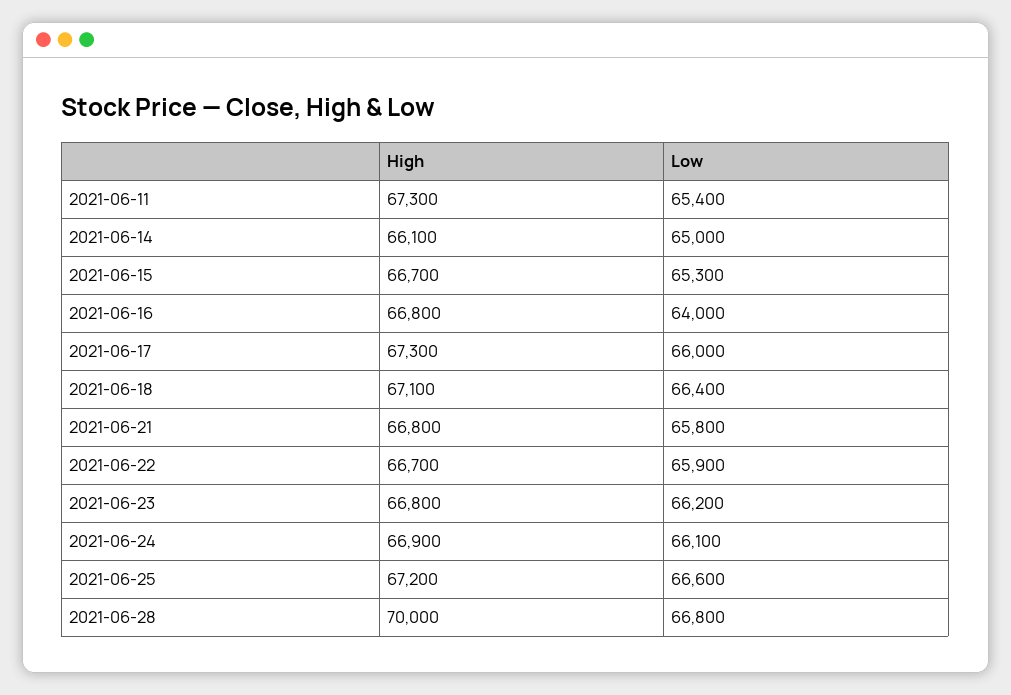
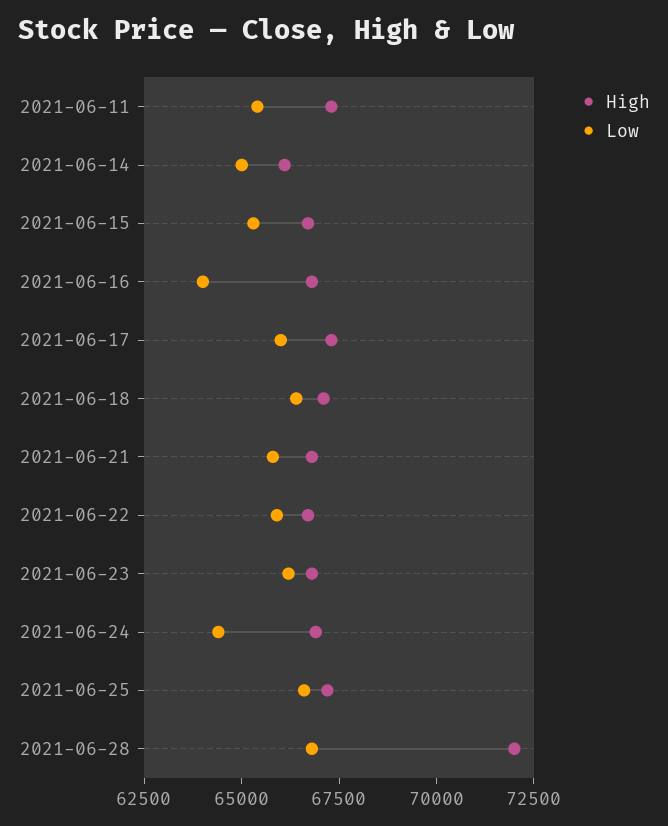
Low, 2021-06-24: 66100 -> 64500
High, 2021-06-28: 70000 -> 72000

